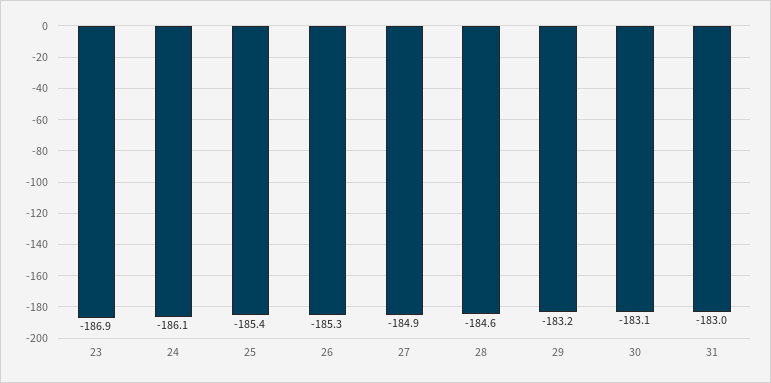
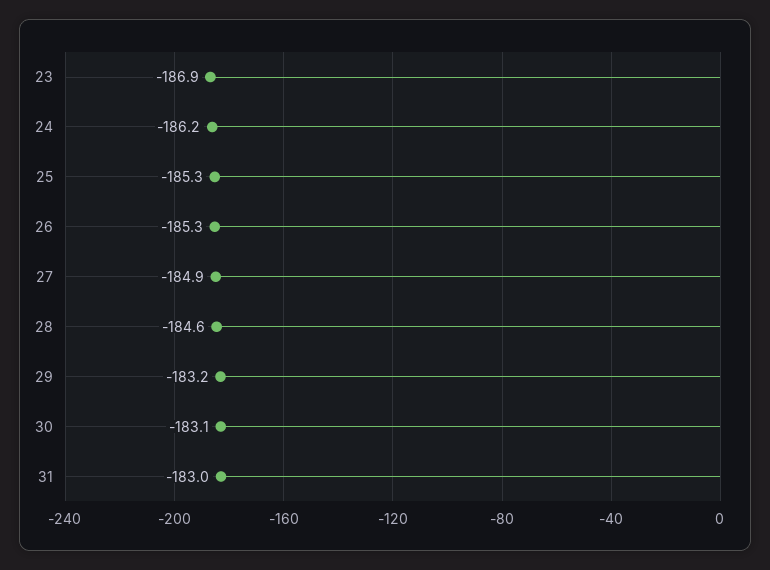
24: -186.1 -> -186.2
25: -185.4 -> -185.3

